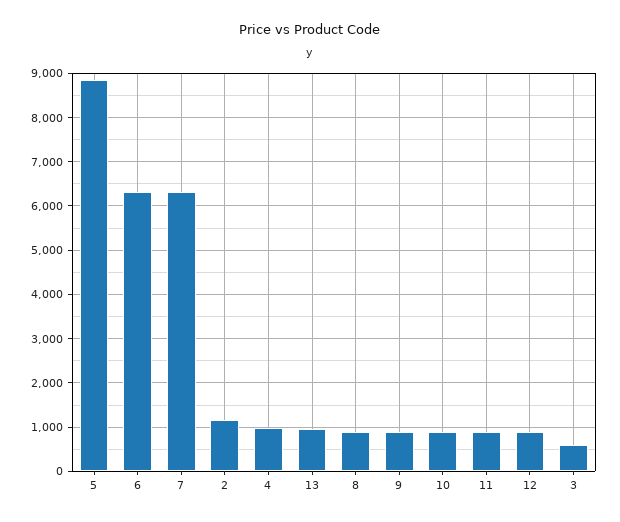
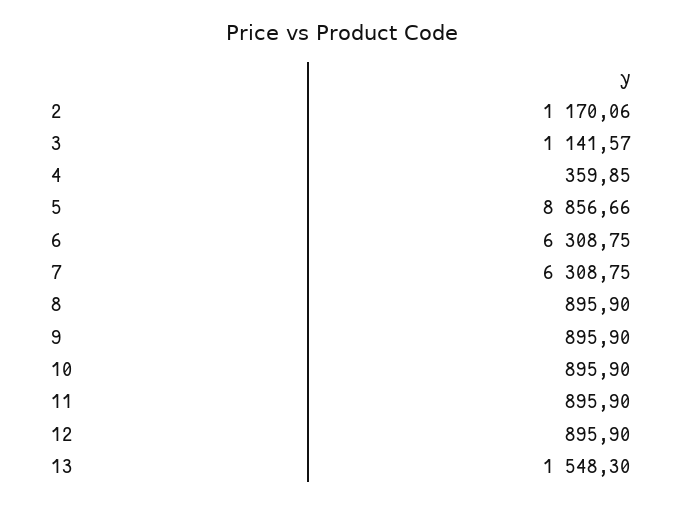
4: 1000 -> 359.85
13: 1000 -> 1548.3
3: 600 -> 1141.57

